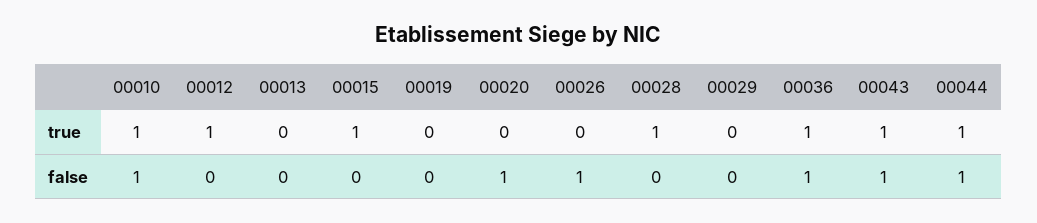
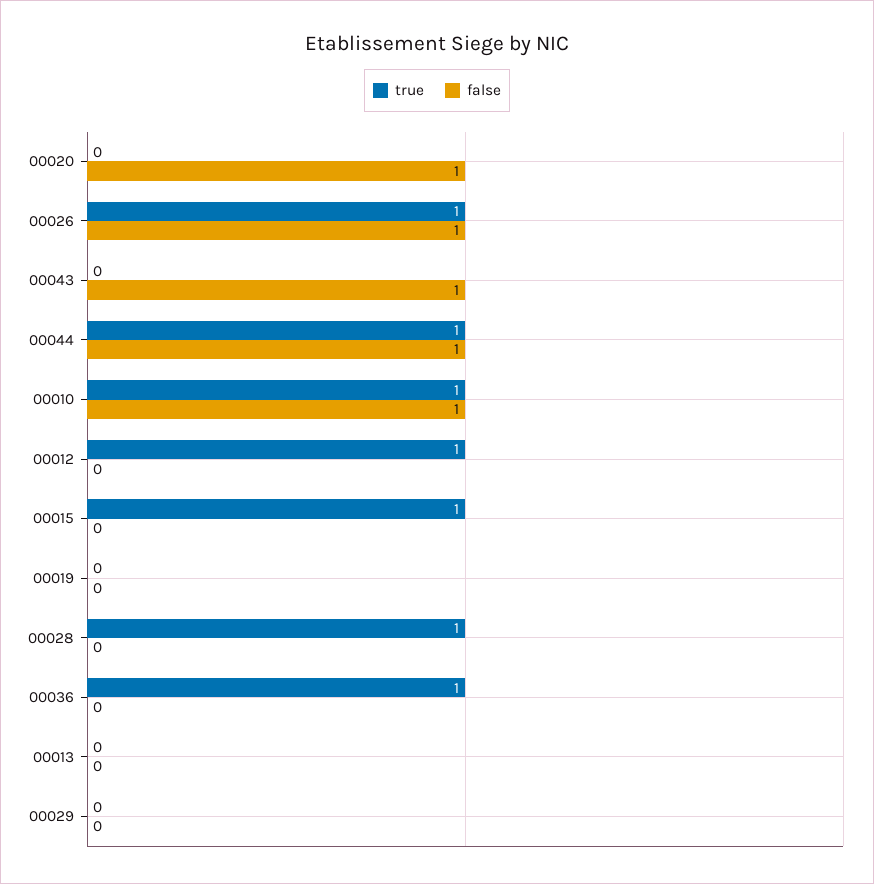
true, 00026: 0 -> 1
true, 00043: 1 -> 0
false, 00036: 1 -> 0

